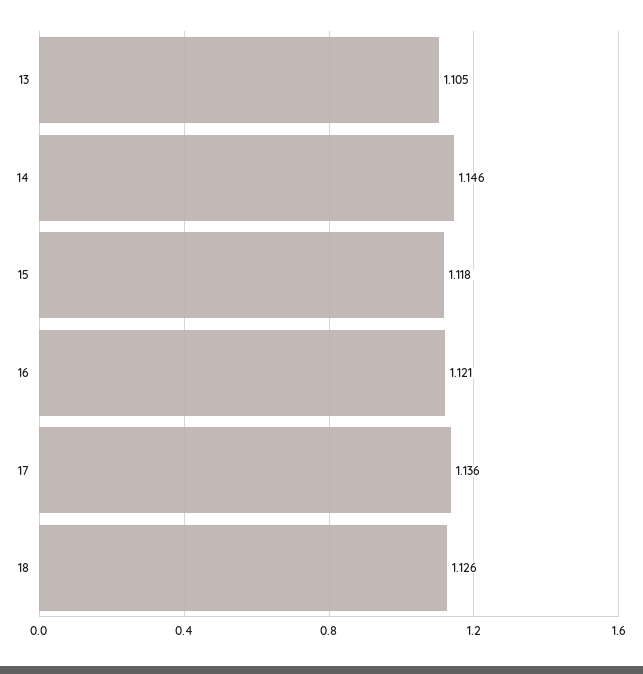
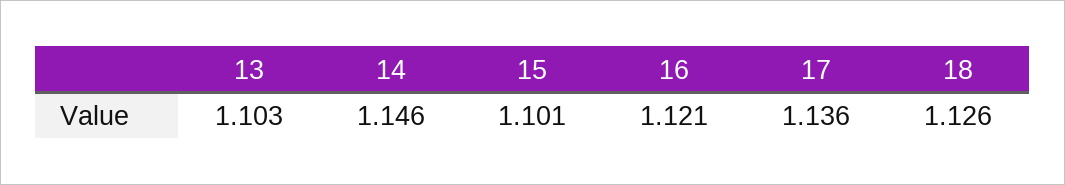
13: 1.105 -> 1.103
15: 1.118 -> 1.101

